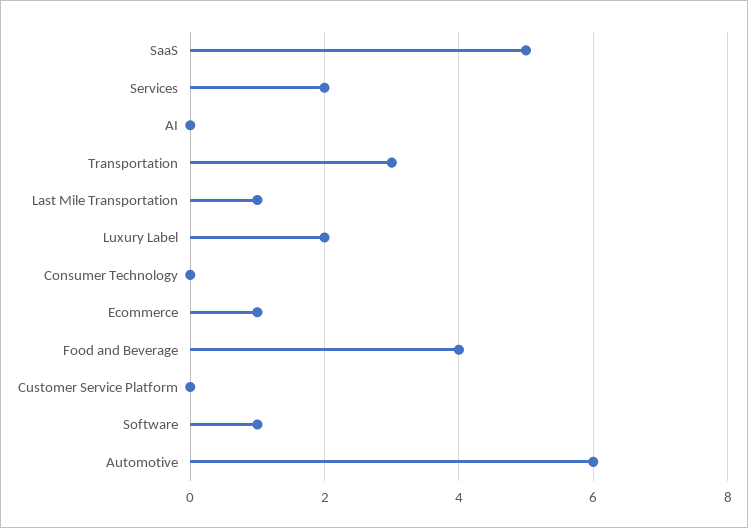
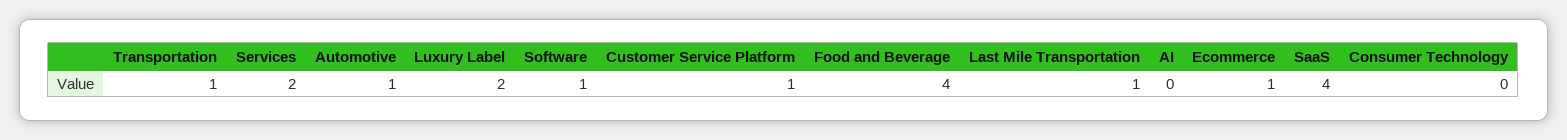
SaaS: 5 -> 4
Transportation: 3 -> 1
Customer Service Platform: 0 -> 1
Automotive: 6 -> 1

